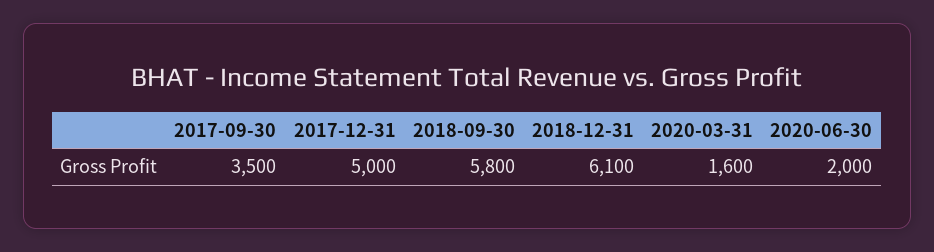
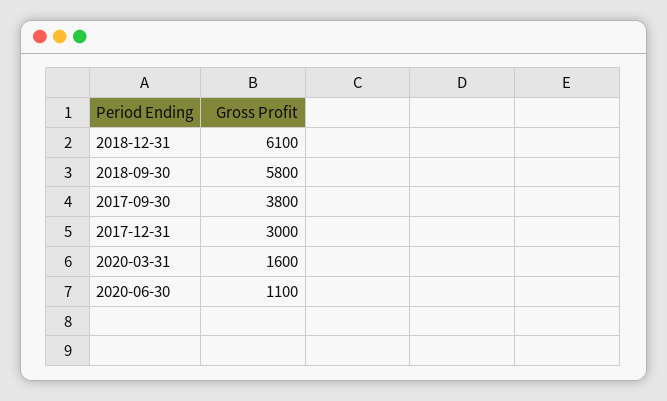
2017-09-30: 3500 -> 3800
2017-12-31: 5000 -> 3000
2020-06-30: 2000 -> 1100

